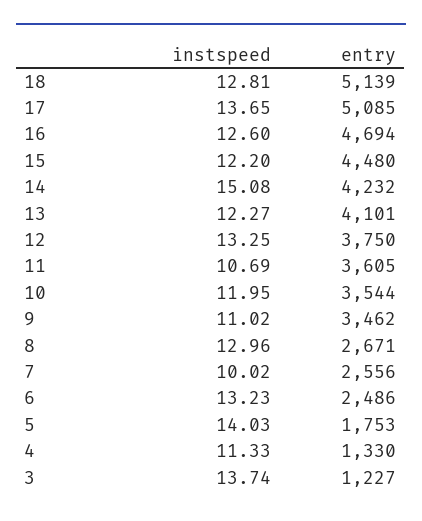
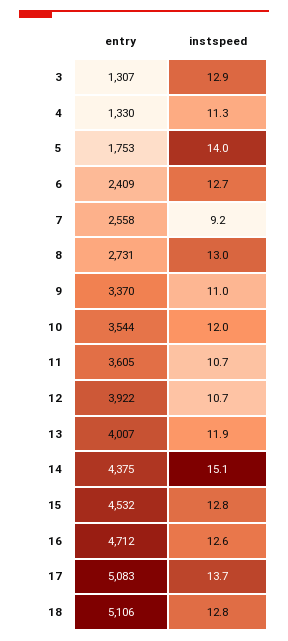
entry, 18: 5139 -> 5106
entry, 17: 5085 -> 5083
entry, 16: 4694 -> 4712
instspeed, 15: 12.2 -> 12.8
entry, 15: 4480 -> 4532
entry, 14: 4232 -> 4375
instspeed, 13: 12.27 -> 11.9
entry, 13: 4101 -> 4007
instspeed, 12: 13.25 -> 10.7
entry, 12: 3750 -> 3922
entry, 9: 3462 -> 3370
entry, 8: 2671 -> 2731
instspeed, 7: 10.02 -> 9.2
entry, 7: 2556 -> 2558
instspeed, 6: 13.23 -> 12.7
entry, 6: 2486 -> 2409
instspeed, 3: 13.74 -> 12.9
entry, 3: 1227 -> 1307

